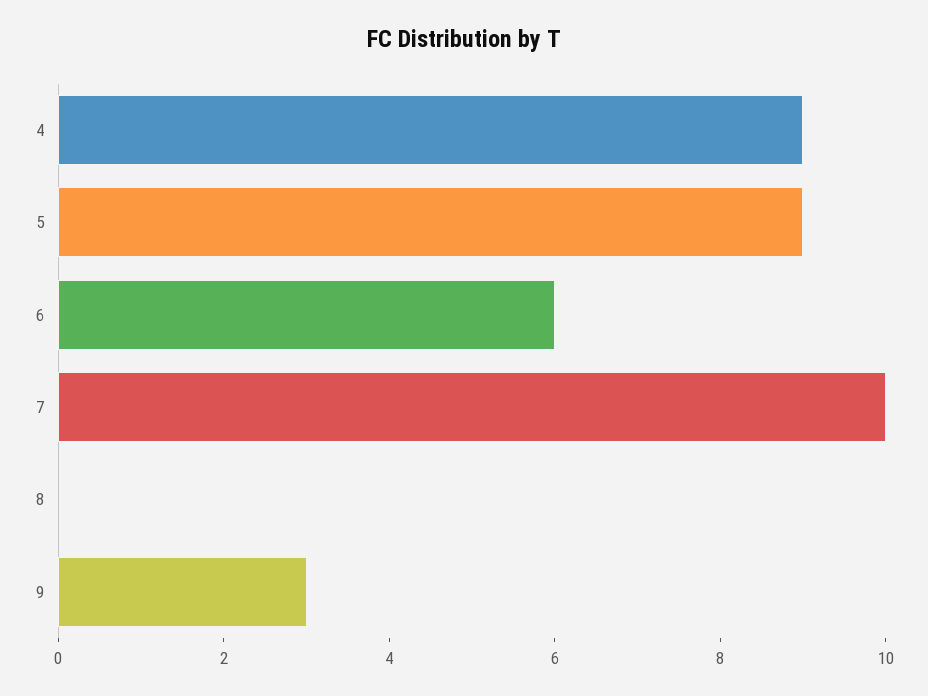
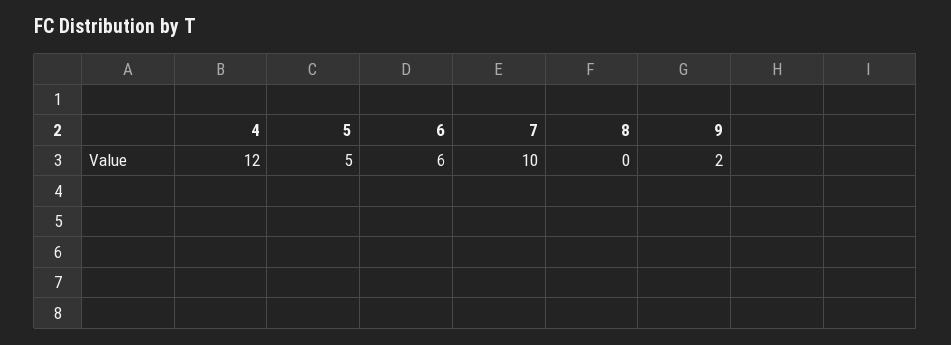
4: 9 -> 12
5: 9 -> 5
9: 3 -> 2

